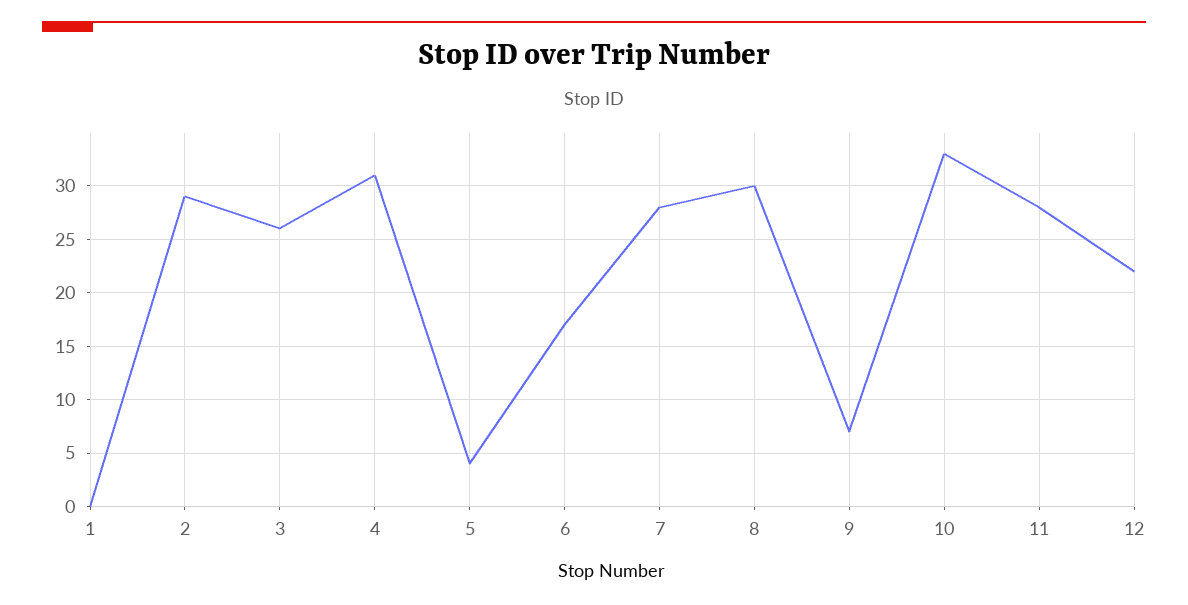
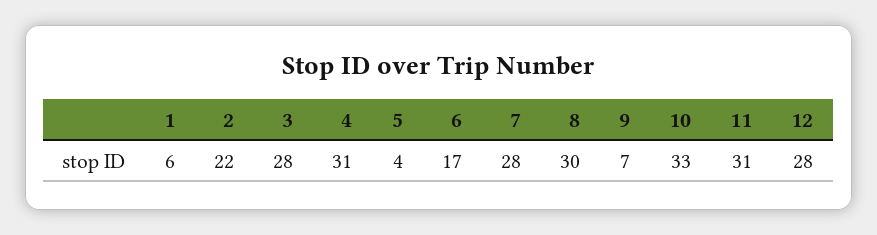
1: 0 -> 6
2: 29 -> 22
3: 26 -> 28
11: 28 -> 31
12: 22 -> 28

